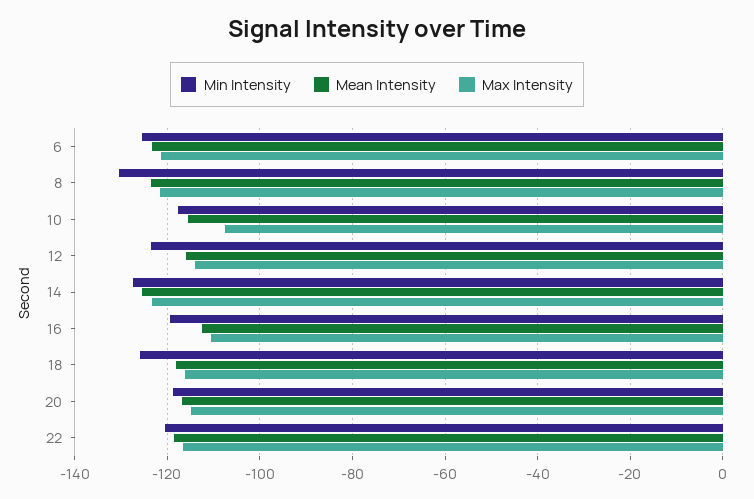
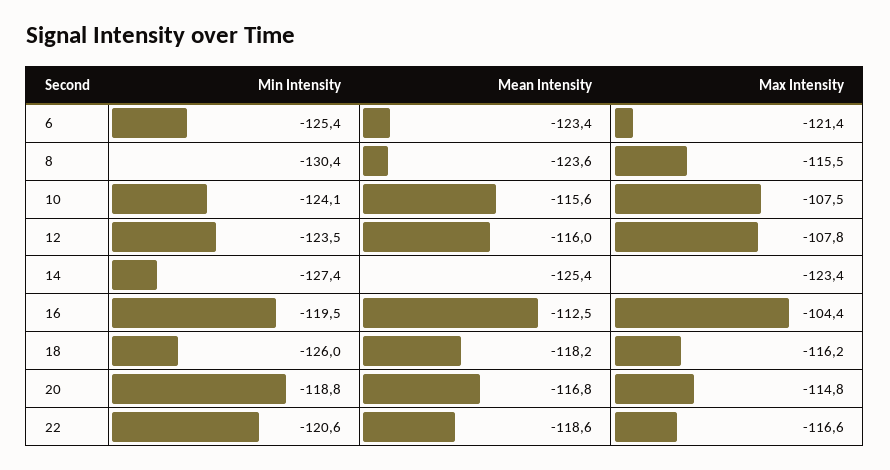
Max Intensity, 8: -122 -> -115.5
Min Intensity, 10: -118 -> -124.1
Max Intensity, 12: -114 -> -107.8
Max Intensity, 16: -110 -> -104.4

